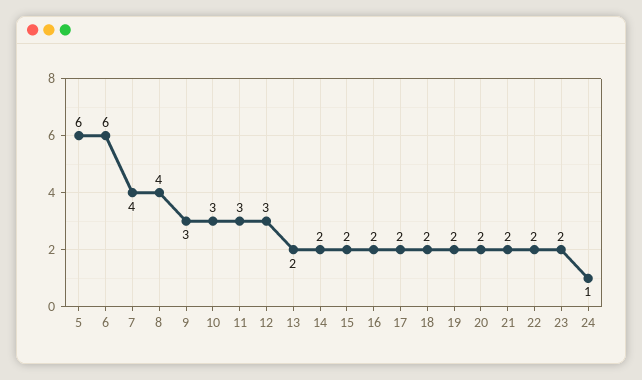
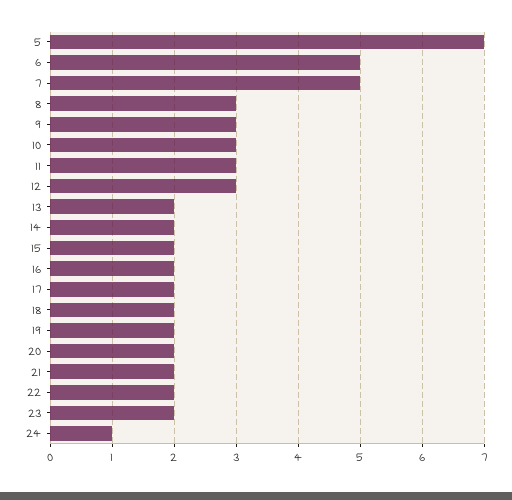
5: 6 -> 7
6: 6 -> 5
7: 4 -> 5
8: 4 -> 3

